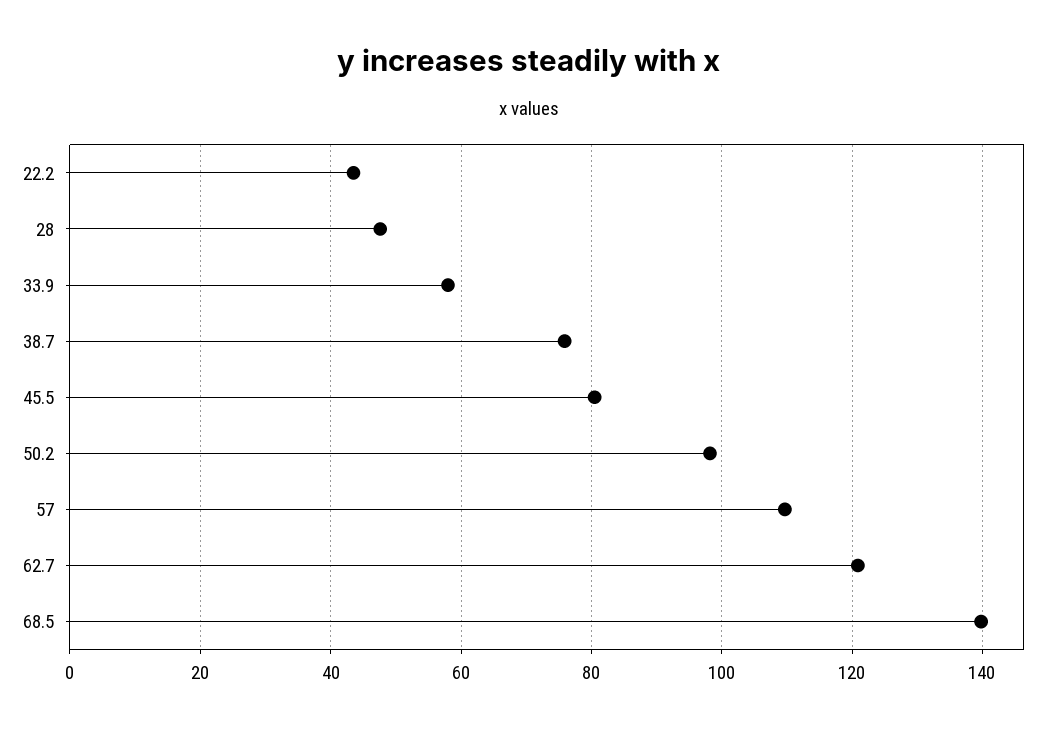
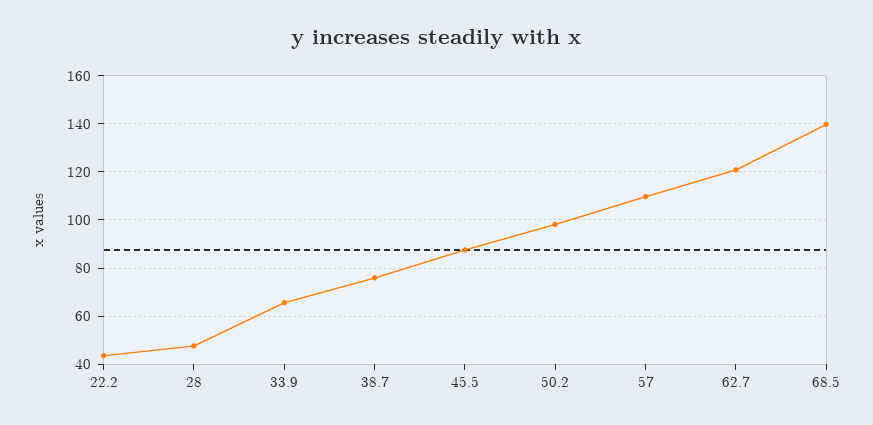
33.9: 58 -> 65
45.5: 80 -> 87.5

